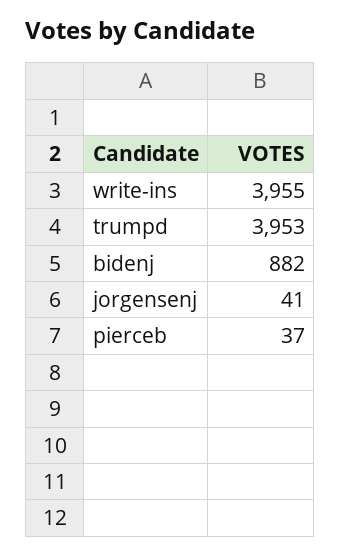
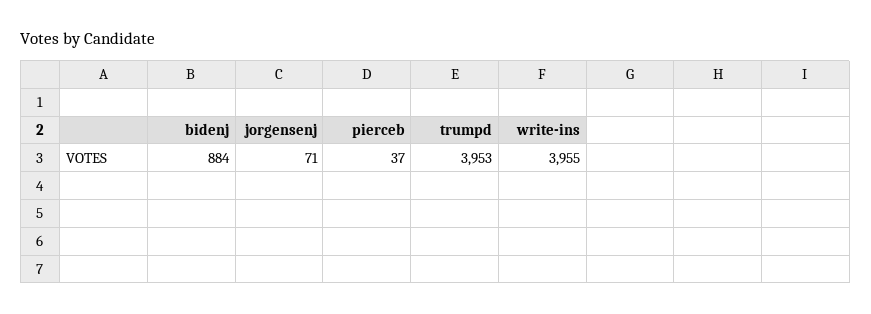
bidenj: 882 -> 884
jorgensenj: 41 -> 71

